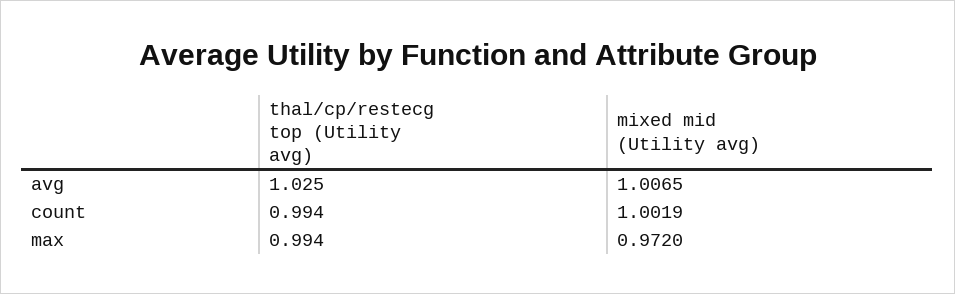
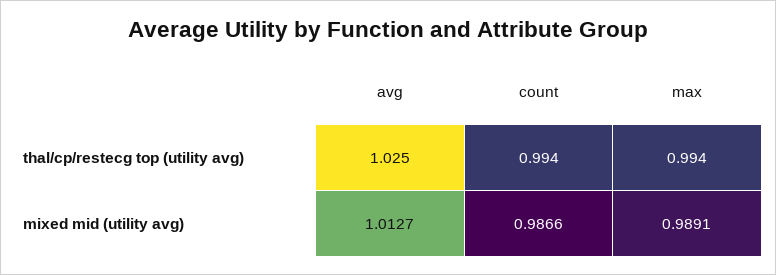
mixed mid (Utility avg), avg: 1.0065 -> 1.0127
mixed mid (Utility avg), count: 1.0019 -> 0.9866
mixed mid (Utility avg), max: 0.972 -> 0.9891

